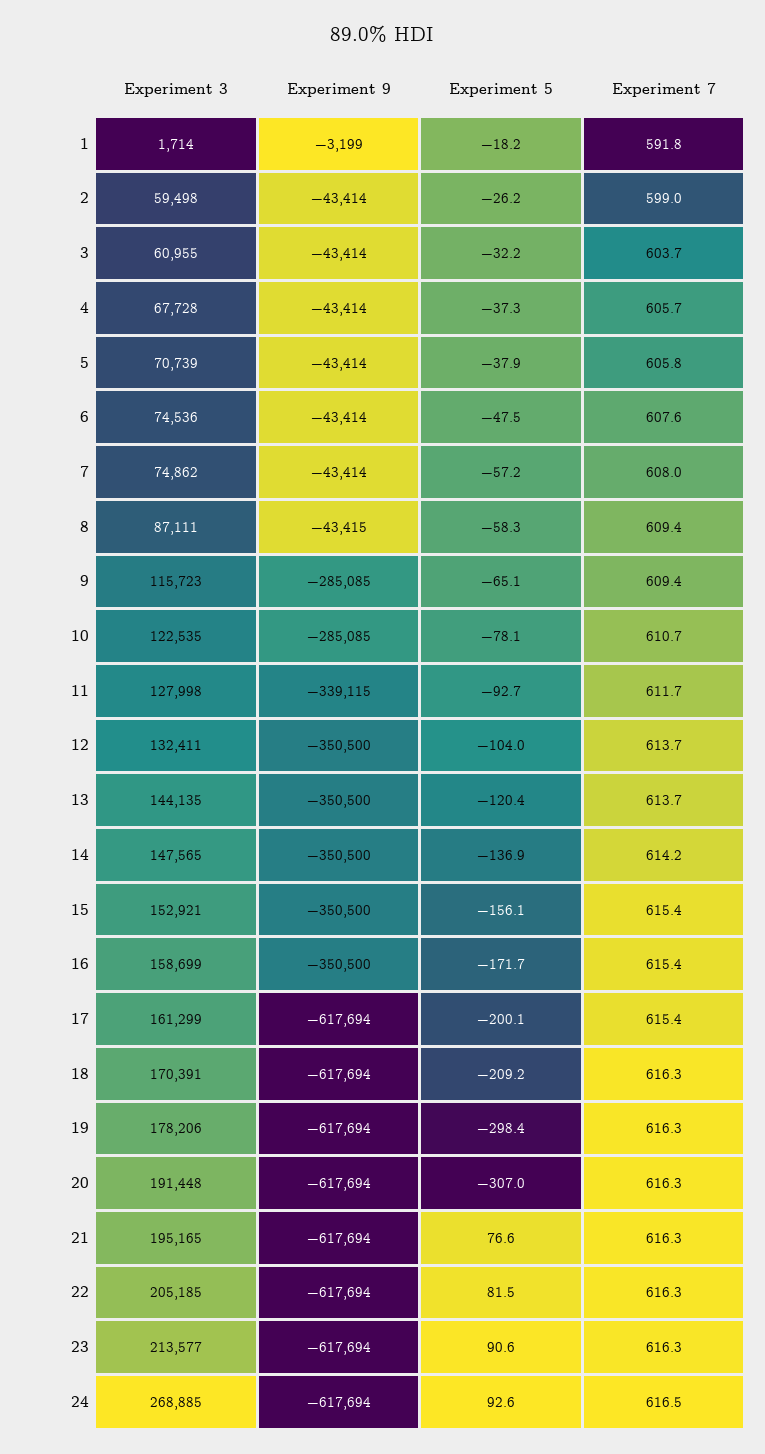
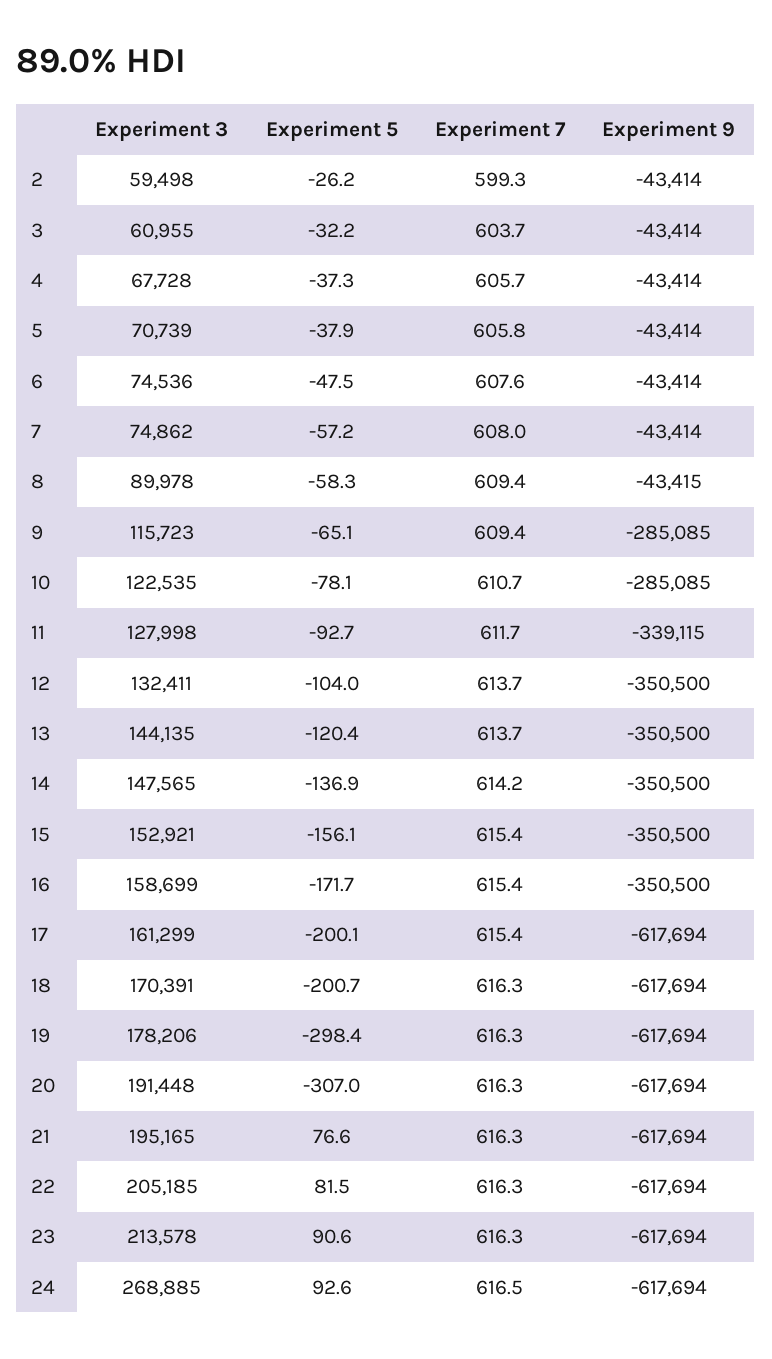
Experiment 3, 1: 1714 -> none
Experiment 9, 1: -3199 -> none
Experiment 5, 1: -18.2 -> none
Experiment 7, 1: 591.8 -> none
Experiment 7, 2: 599 -> 599.3
Experiment 3, 8: 87111 -> 89978
Experiment 5, 18: -209.2 -> -200.7
Experiment 3, 23: 213577 -> 213578

